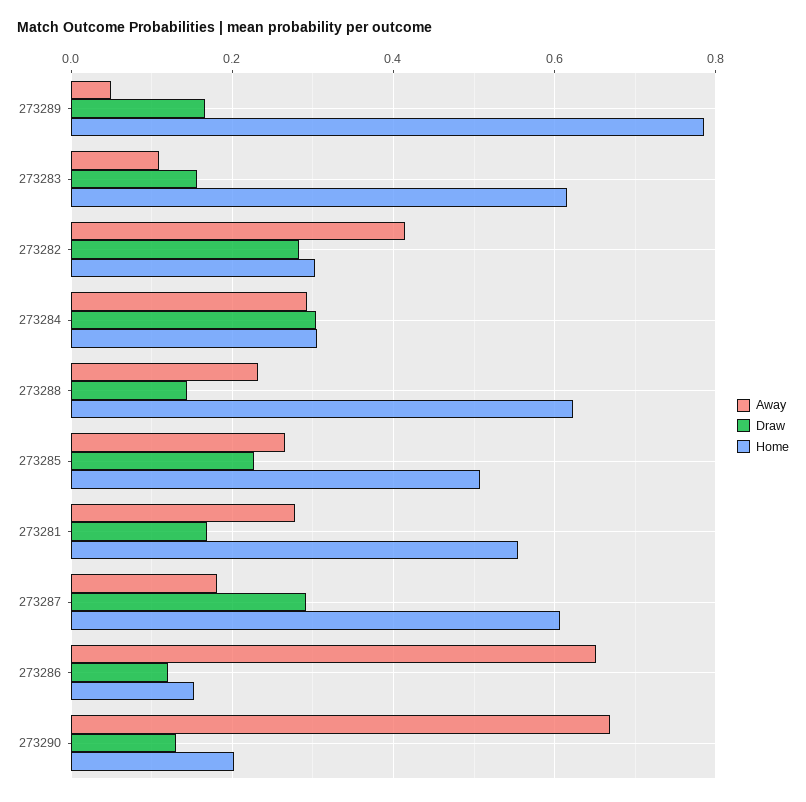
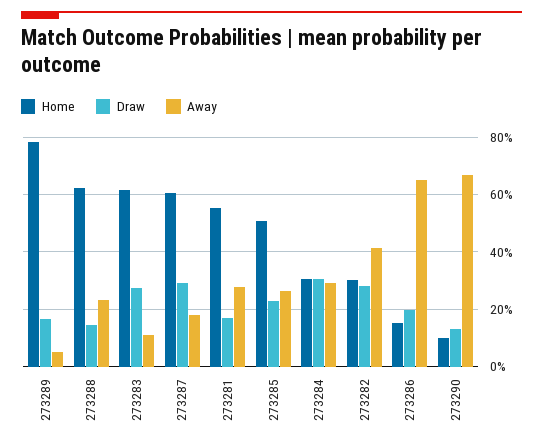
Draw, 273283: 0.16 -> 0.275
Draw, 273286: 0.12 -> 0.2
Home, 273290: 0.2 -> 0.1

